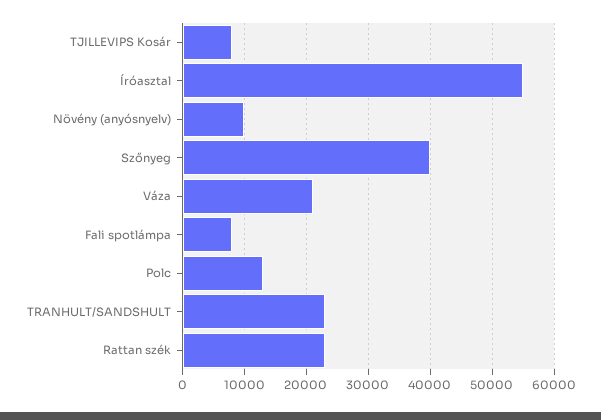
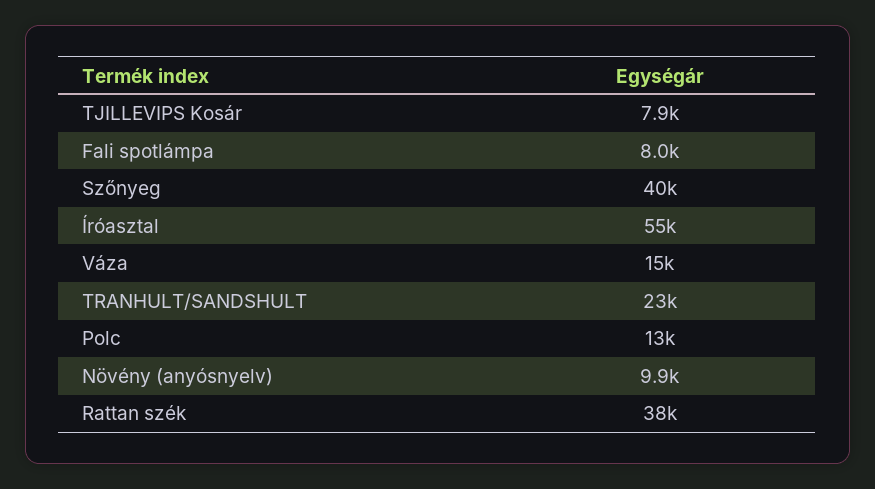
Váza: 21000 -> 15000
Rattan szék: 23000 -> 38000

